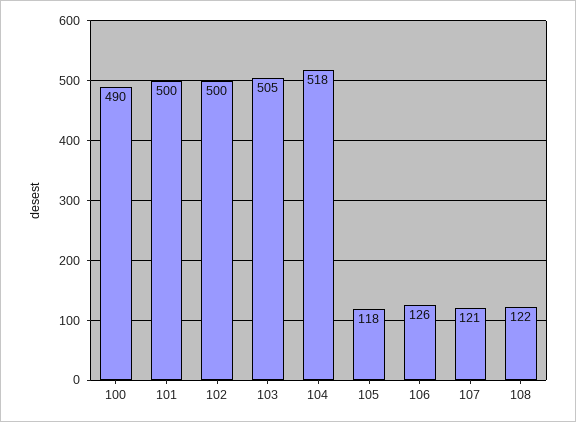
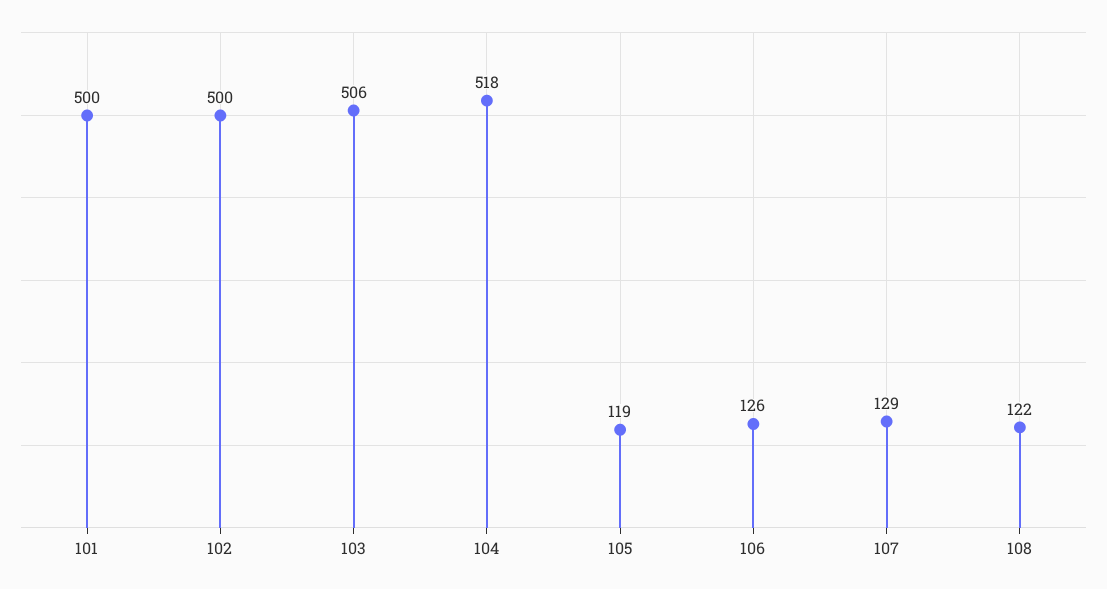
100: 490 -> none
103: 505 -> 506
105: 118 -> 119
107: 121 -> 129

